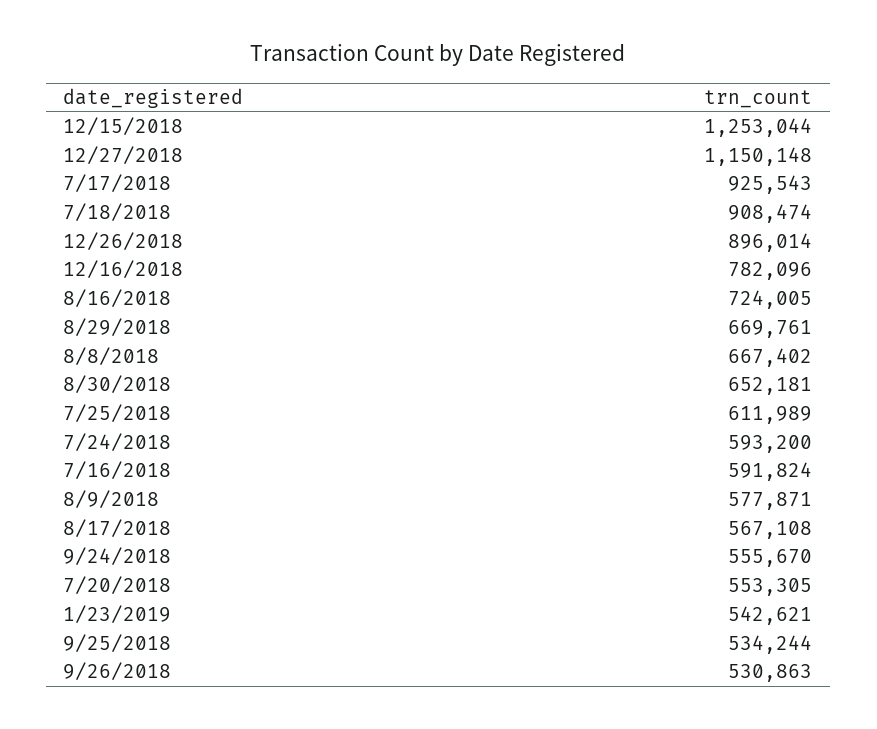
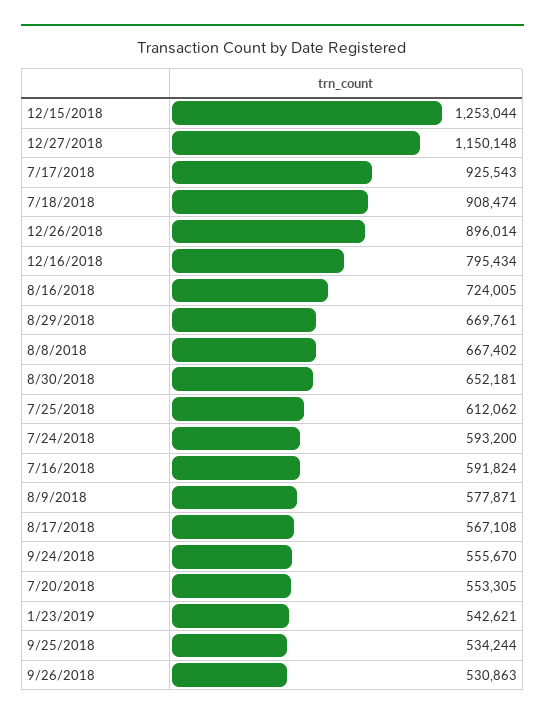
12/16/2018: 782096 -> 795434
7/25/2018: 611989 -> 612062

